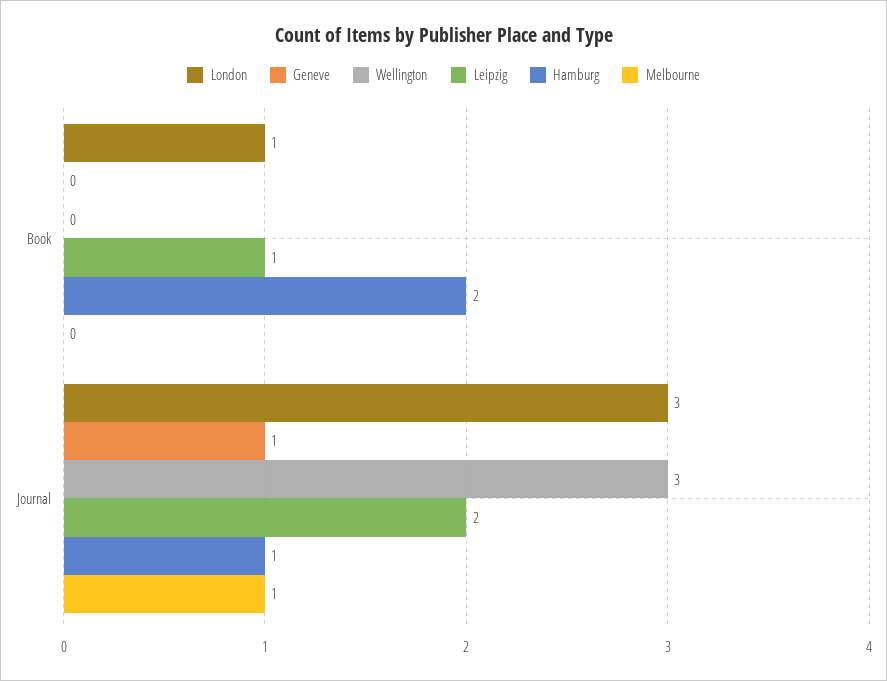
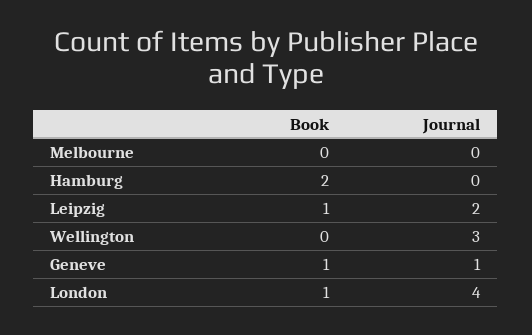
Geneve, Book: 0 -> 1
London, Journal: 3 -> 4
Hamburg, Journal: 1 -> 0
Melbourne, Journal: 1 -> 0

